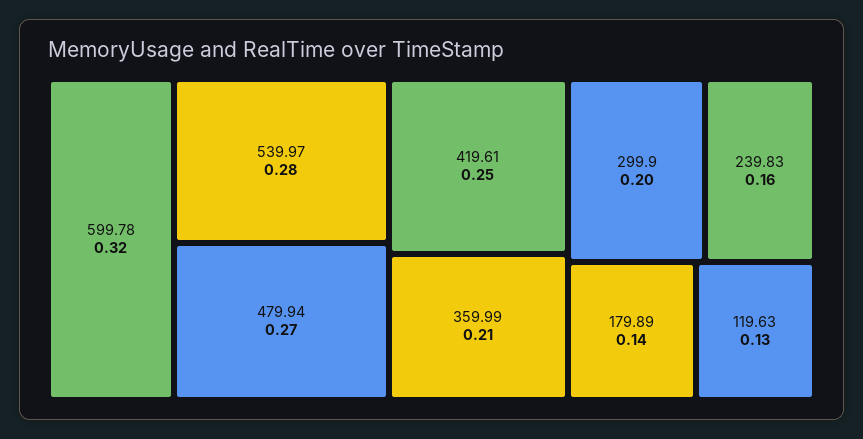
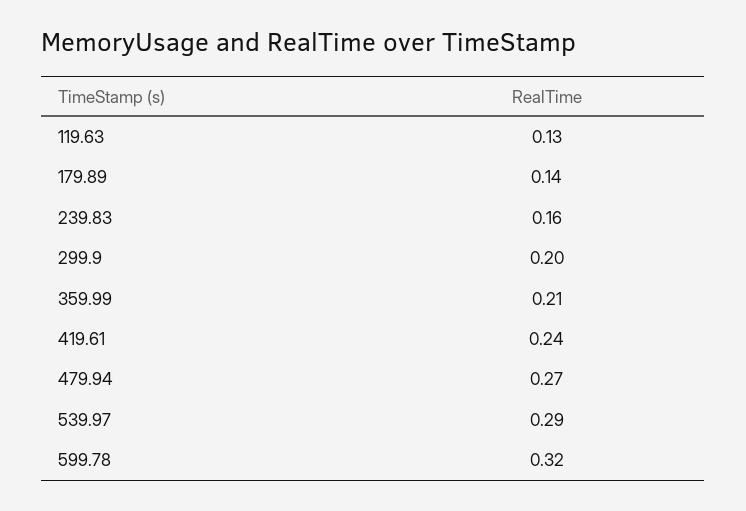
539.97: 0.28 -> 0.29
419.61: 0.25 -> 0.24

